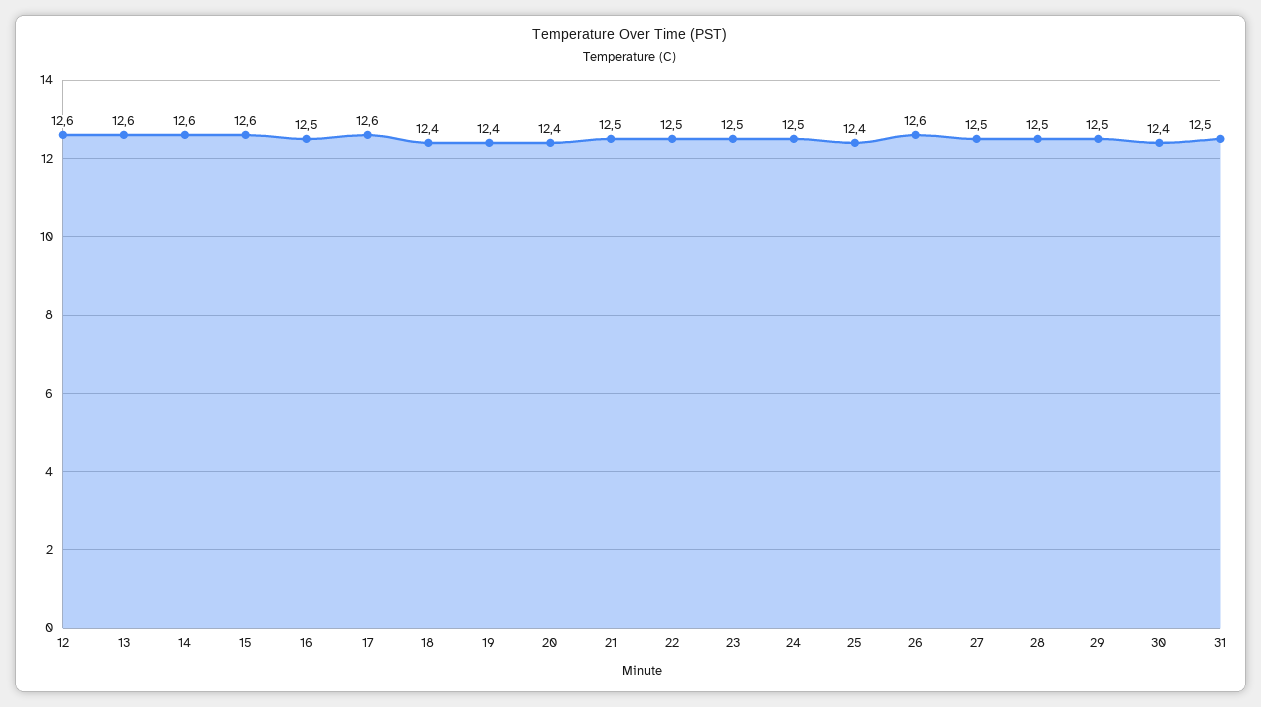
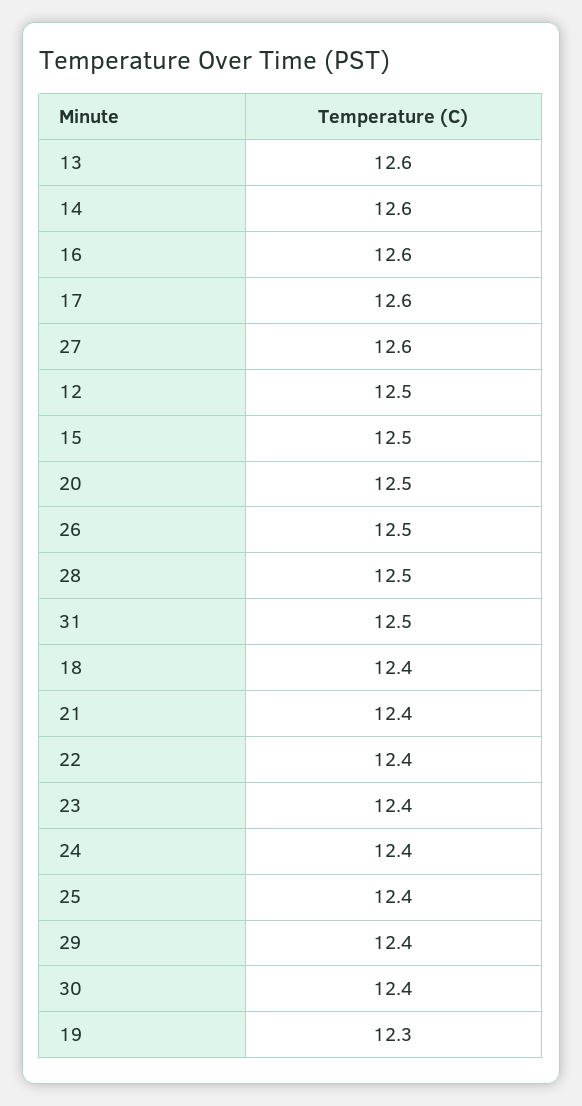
12: 12.6 -> 12.5
15: 12.6 -> 12.5
16: 12.5 -> 12.6
19: 12.4 -> 12.3
20: 12.4 -> 12.5
21: 12.5 -> 12.4
22: 12.5 -> 12.4
23: 12.5 -> 12.4
24: 12.5 -> 12.4
26: 12.6 -> 12.5
27: 12.5 -> 12.6
29: 12.5 -> 12.4

